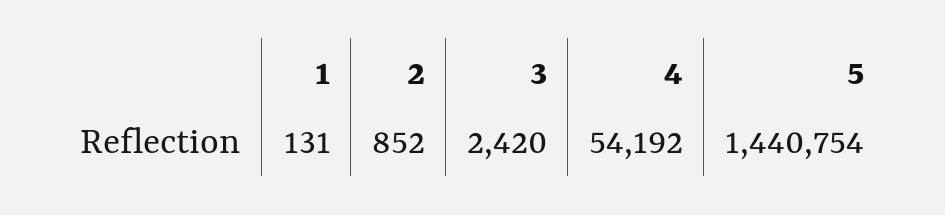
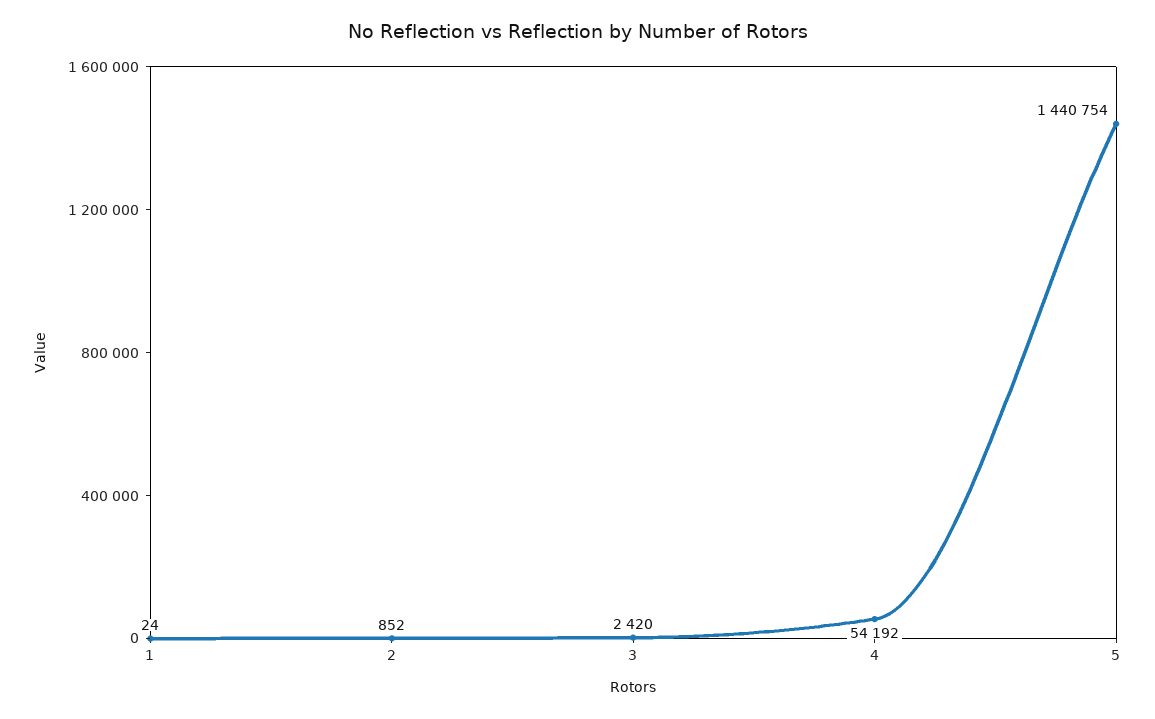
1: 131 -> 24

